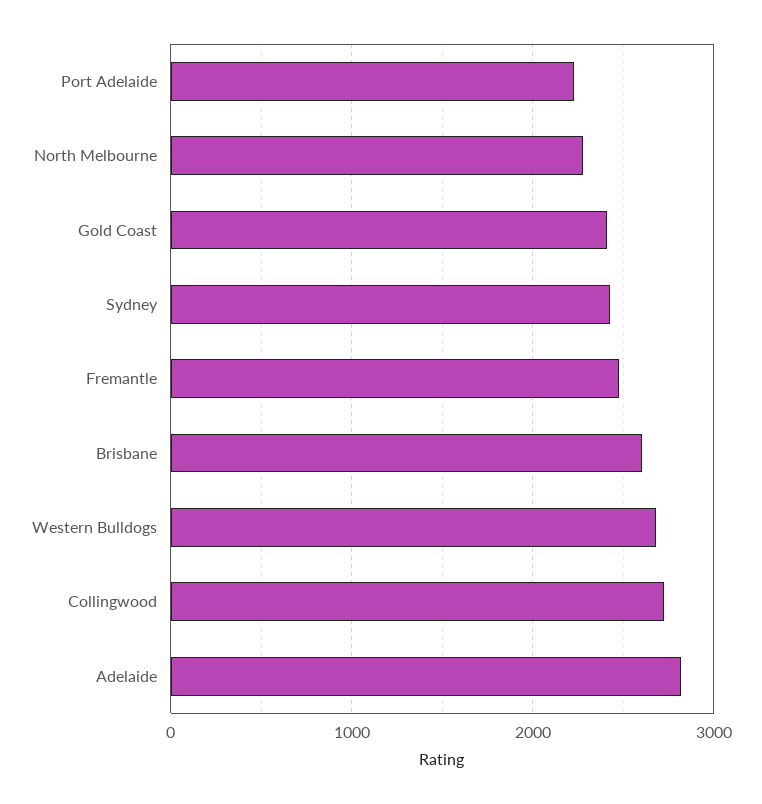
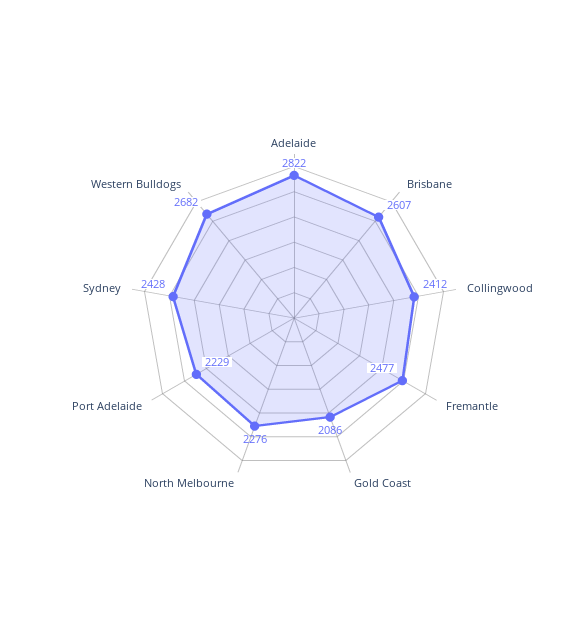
Gold Coast: 2400 -> 2086
Collingwood: 2700 -> 2412

